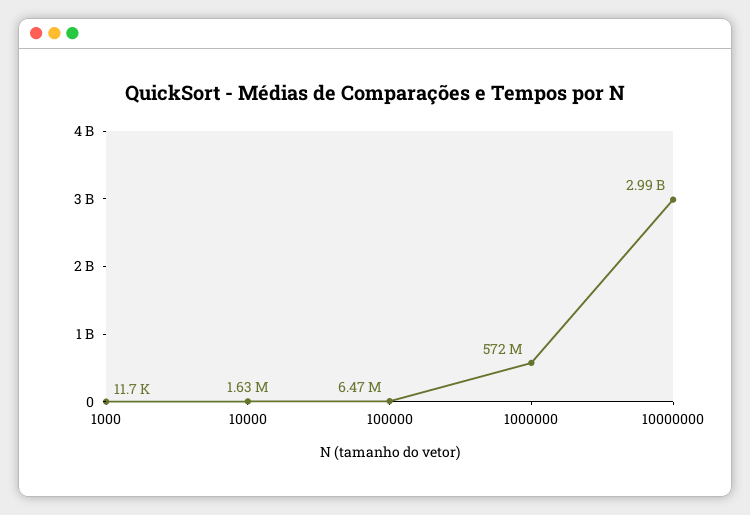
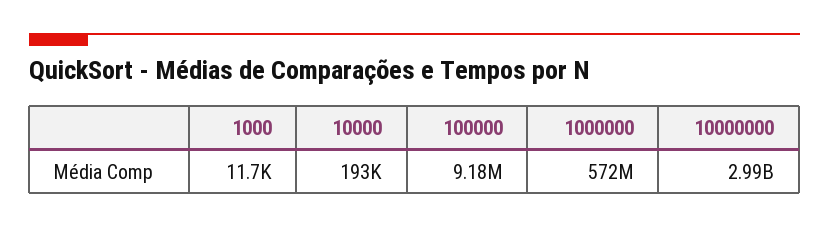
10000: 1630000 -> 193000
100000: 6470000 -> 9180000

